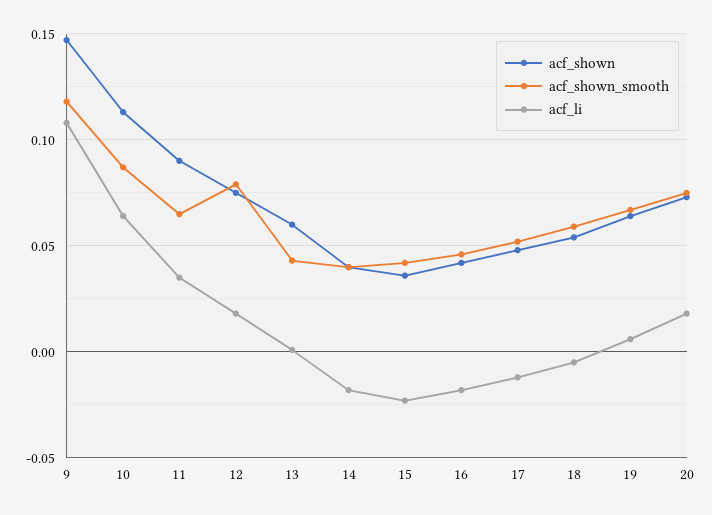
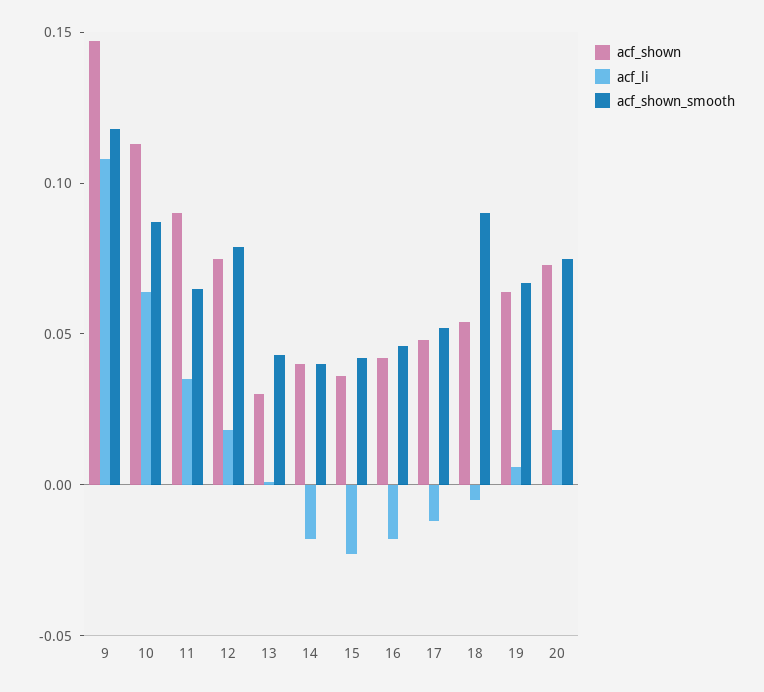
acf_shown, 13: 0.06 -> 0.03
acf_shown_smooth, 18: 0.06 -> 0.09

